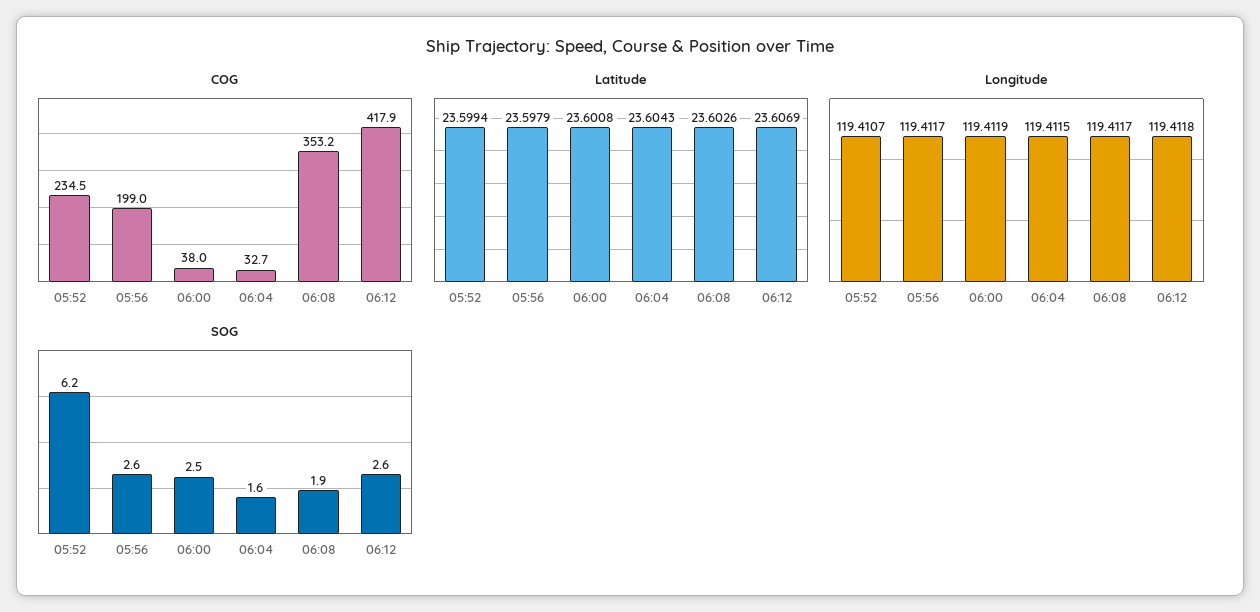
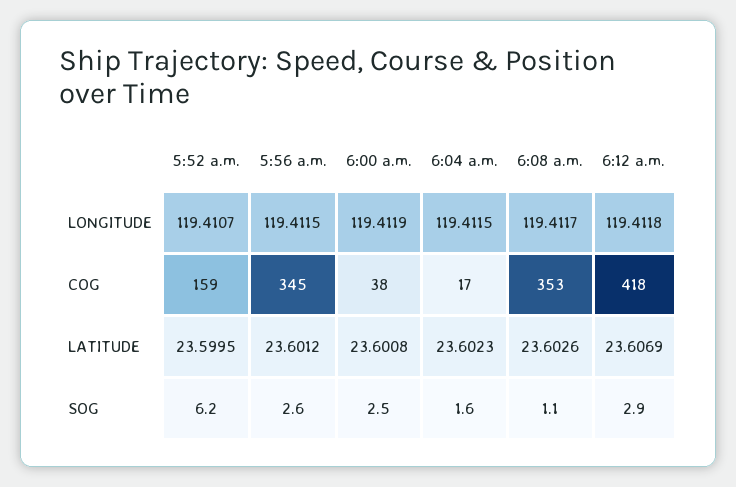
COG, 05:52: 234.5 -> 159
COG, 05:56: 199 -> 345
COG, 06:04: 32.7 -> 17
Latitude, 05:52: 23.5994 -> 23.5995
Latitude, 05:56: 23.5979 -> 23.6012
Latitude, 06:04: 23.6043 -> 23.6023
Longitude, 05:56: 119.4117 -> 119.4115
SOG, 06:08: 1.9 -> 1.1
SOG, 06:12: 2.6 -> 2.9

